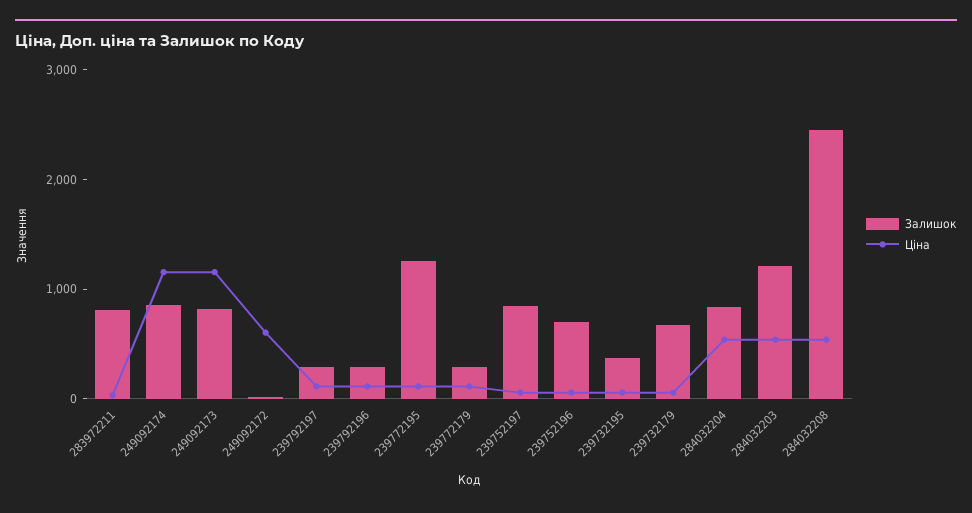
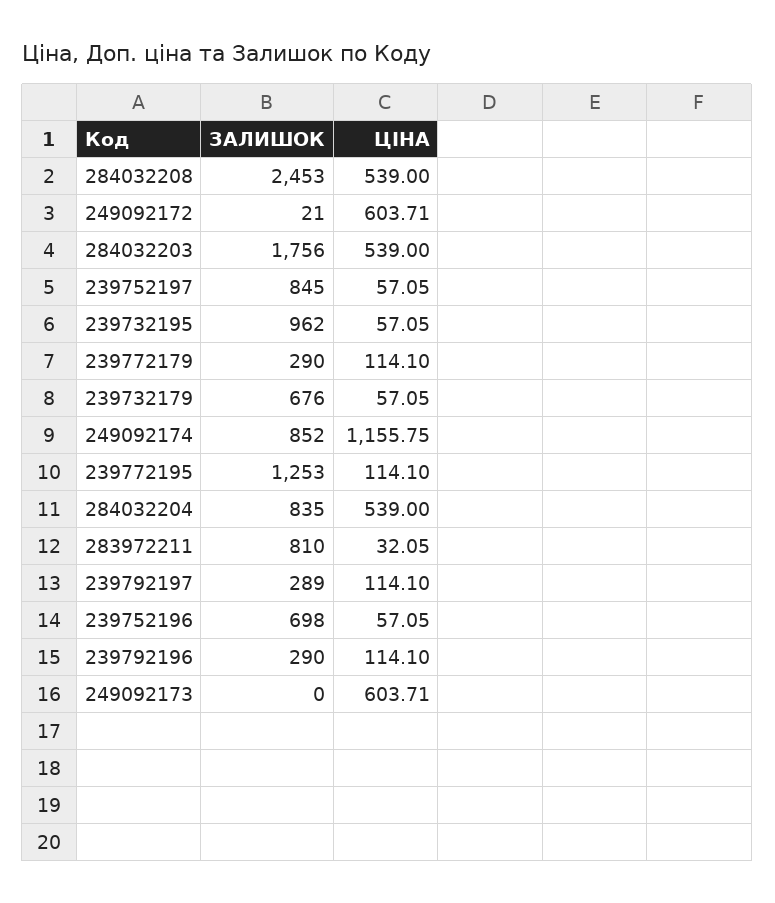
Залишок, 249092173: 800 -> 0
Ціна, 249092173: 1200 -> 603.71
Залишок, 239732195: 400 -> 962
Залишок, 284032203: 1200 -> 1756

